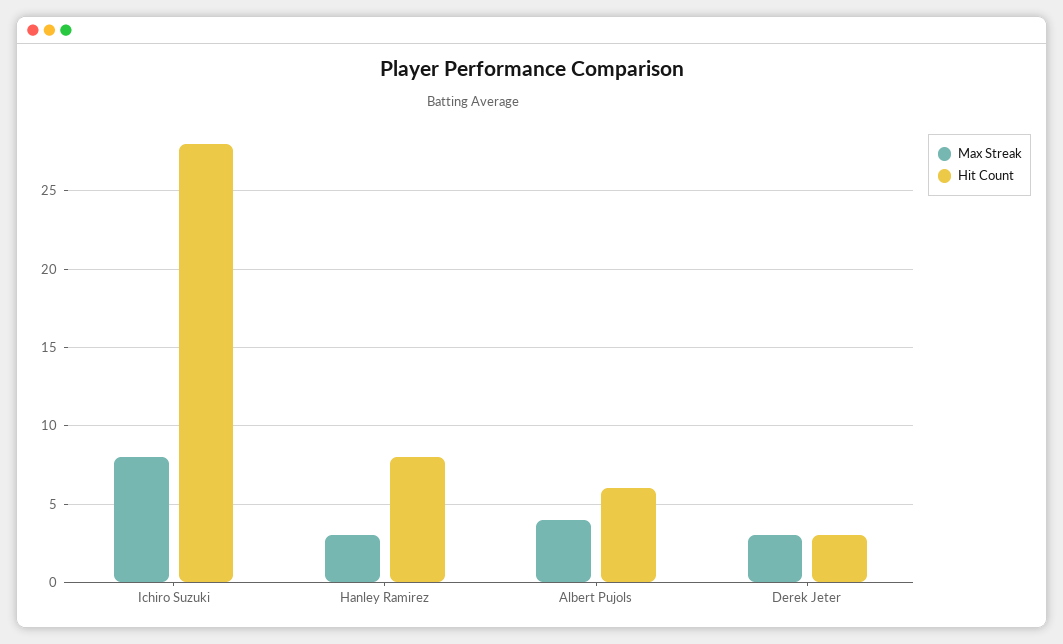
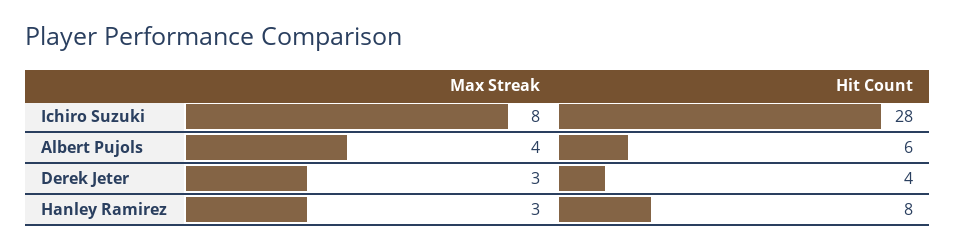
Hit Count, Derek Jeter: 3 -> 4

